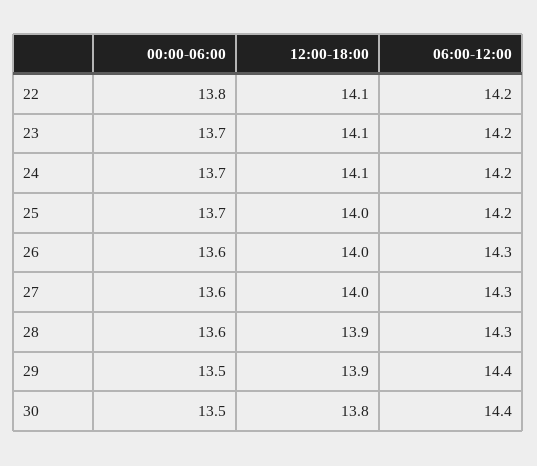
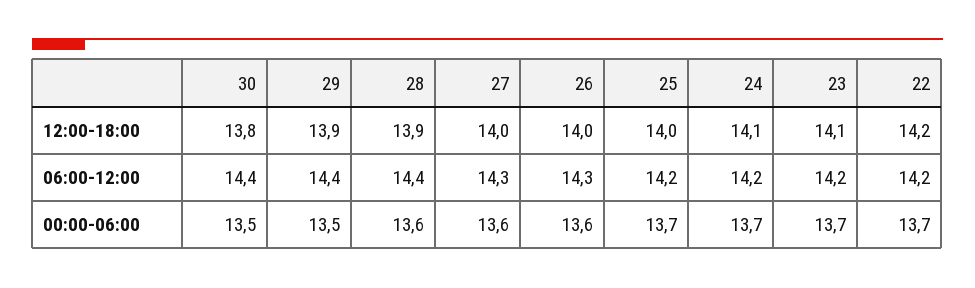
00:00-06:00, 22: 13.8 -> 13.7
12:00-18:00, 22: 14.1 -> 14.2
06:00-12:00, 28: 14.3 -> 14.4

